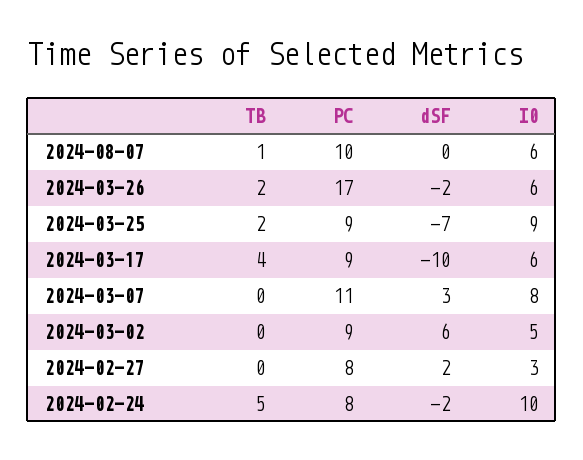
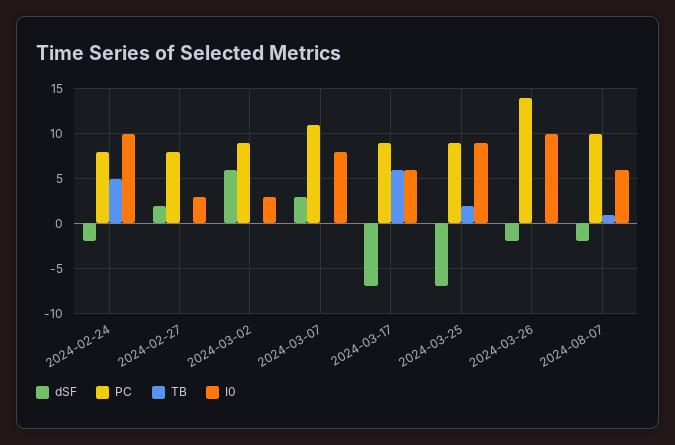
dSF, 2024-08-07: 0 -> -2
TB, 2024-03-26: 2 -> 0
PC, 2024-03-26: 17 -> 14
I0, 2024-03-26: 6 -> 10
TB, 2024-03-17: 4 -> 6
dSF, 2024-03-17: -10 -> -7
I0, 2024-03-02: 5 -> 3

